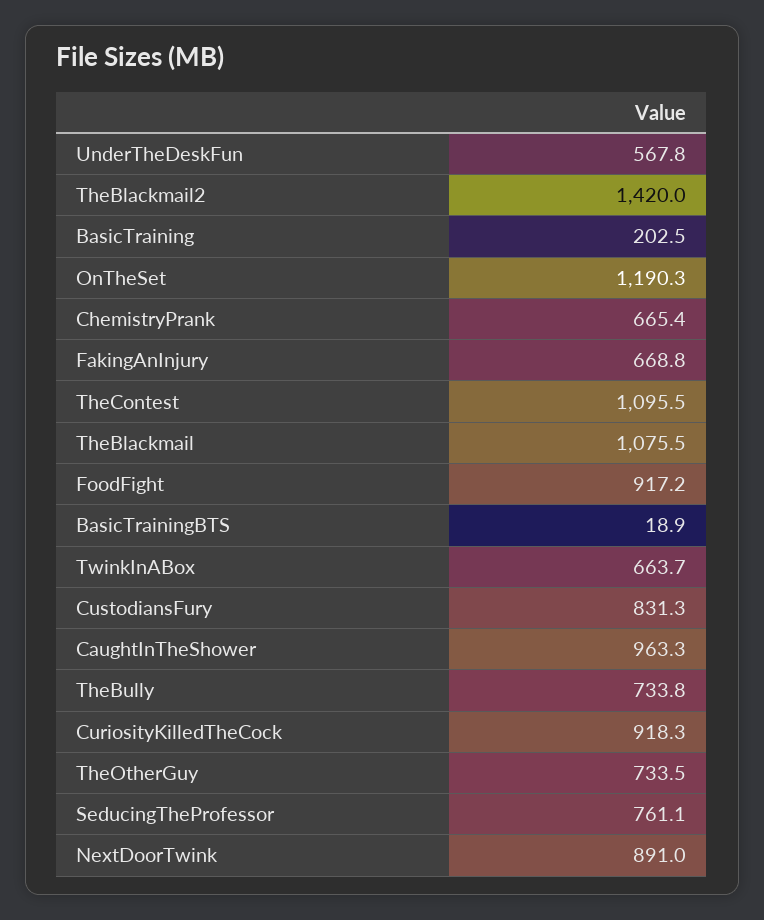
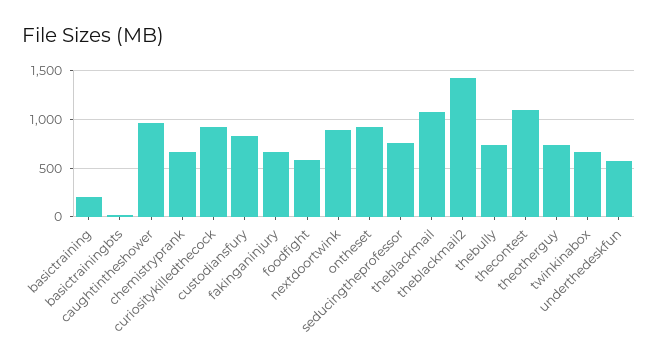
OnTheSet: 1190.3 -> 900
FoodFight: 917.2 -> 600

